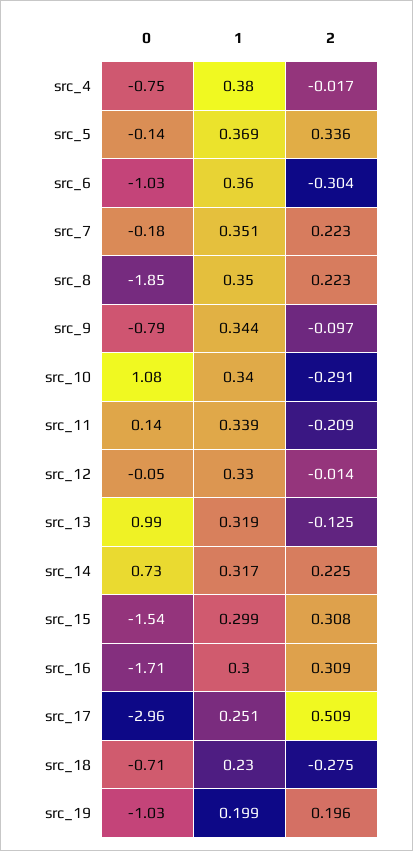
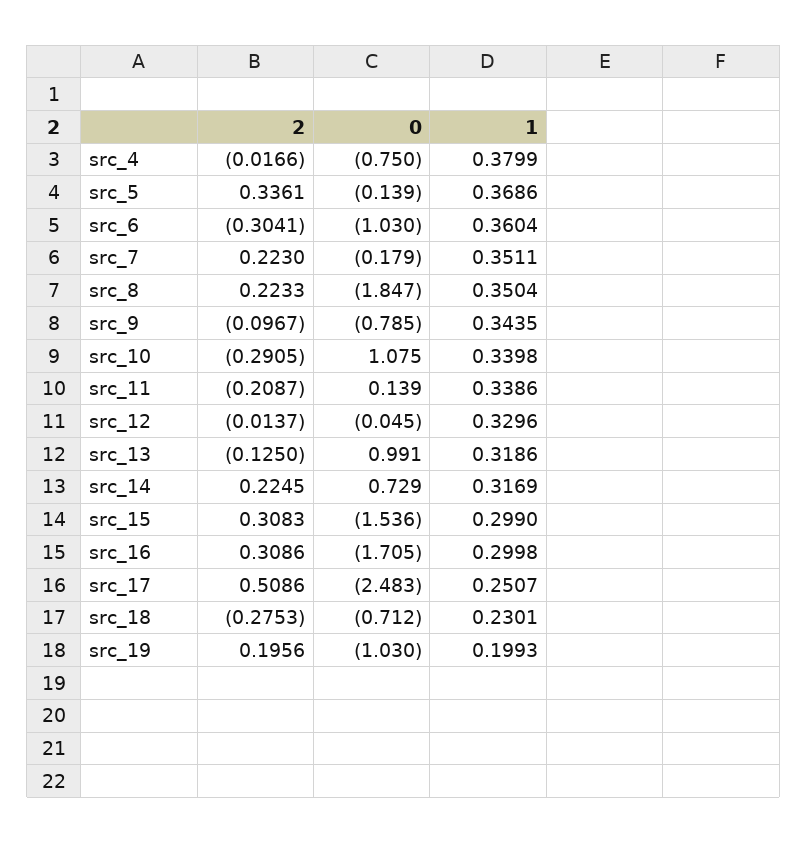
0, src_17: -2.96 -> -2.483

